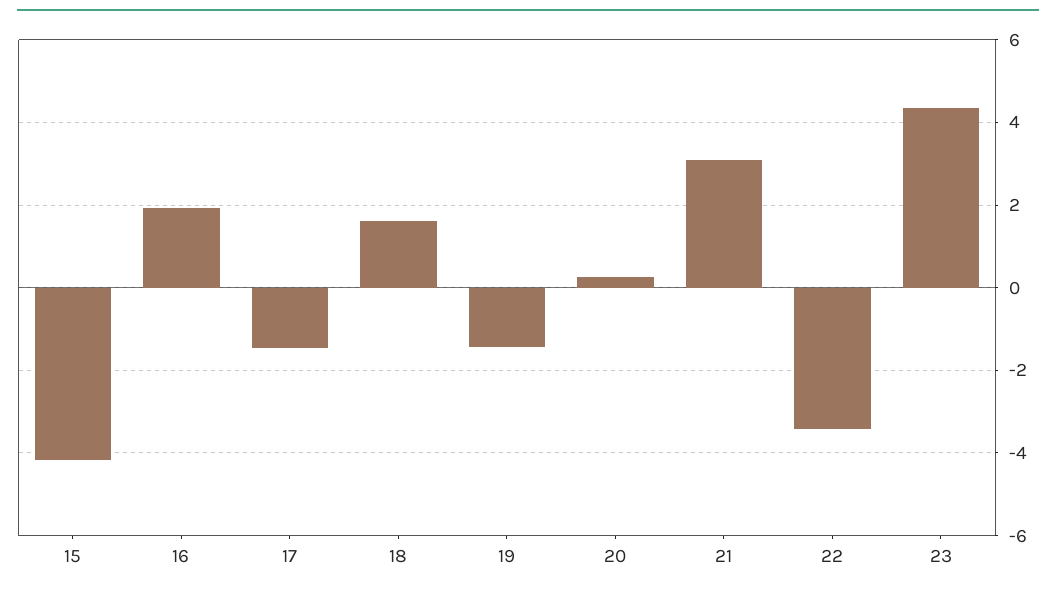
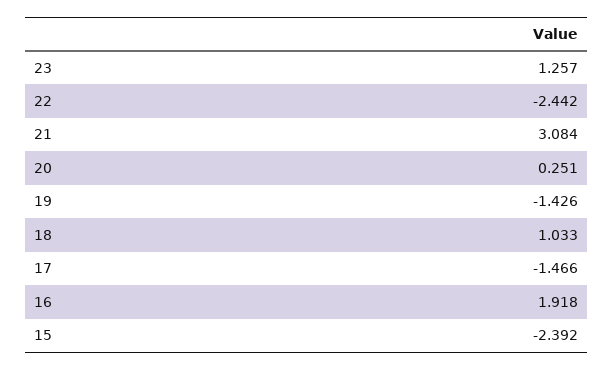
15: -4.2 -> -2.392
18: 1.6 -> 1.033
22: -3.4 -> -2.442
23: 4.4 -> 1.257

